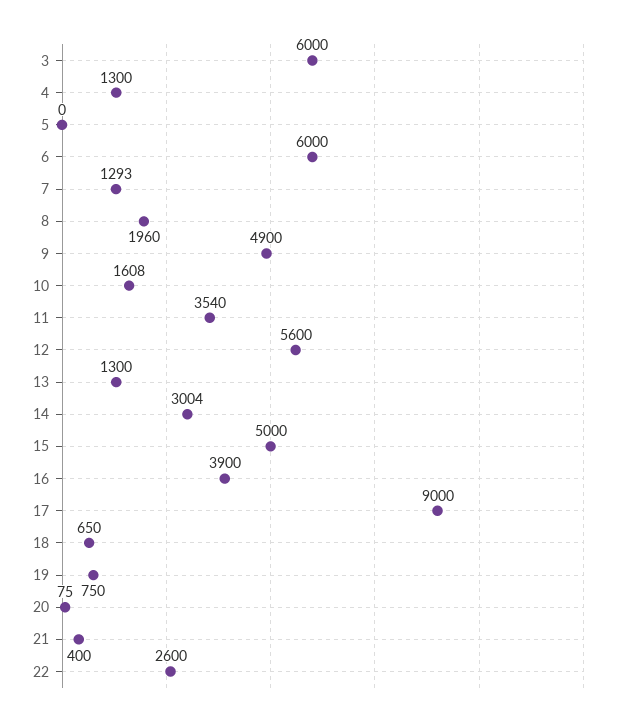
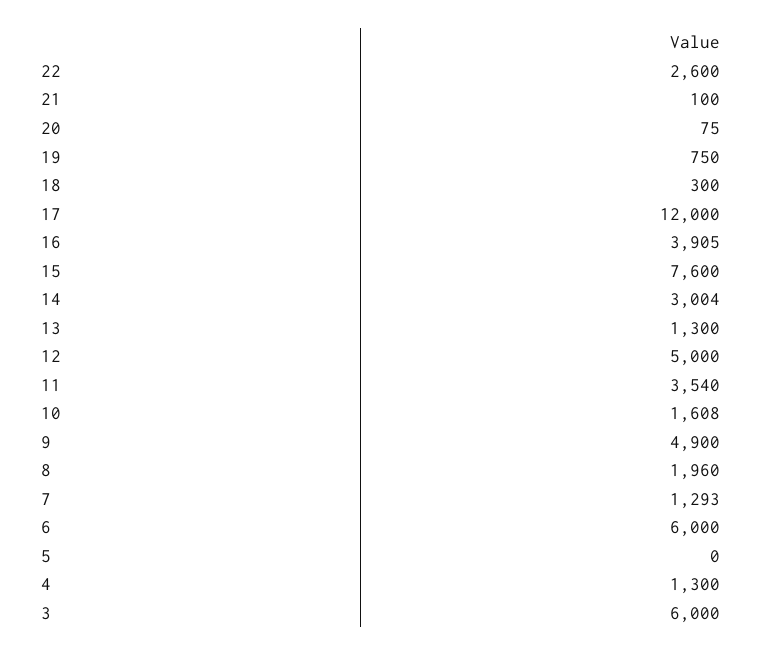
12: 5600 -> 5000
15: 5000 -> 7600
16: 3900 -> 3905
17: 9000 -> 12000
18: 650 -> 300
21: 400 -> 100

